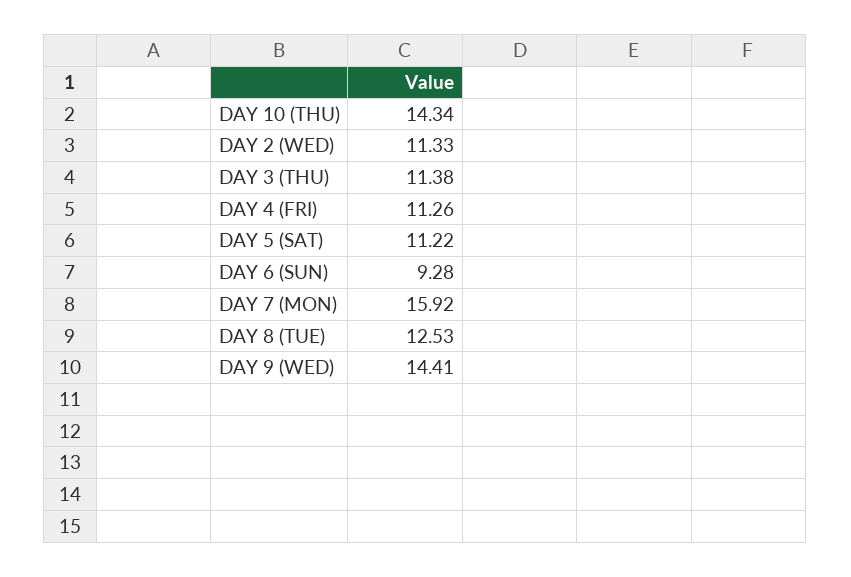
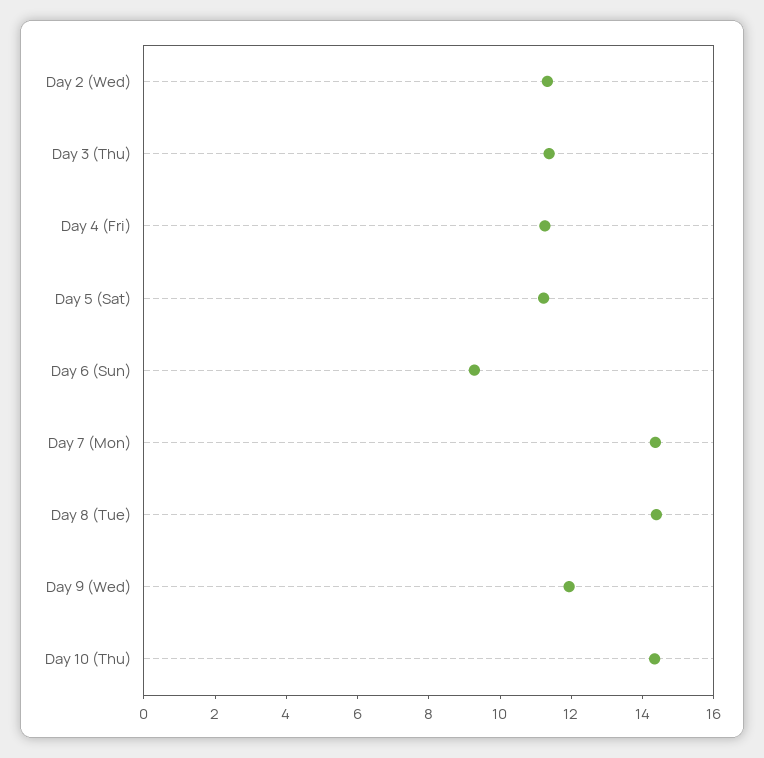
DAY 7 (MON): 15.92 -> 14.5
DAY 8 (TUE): 12.53 -> 14.5
DAY 9 (WED): 14.41 -> 12

